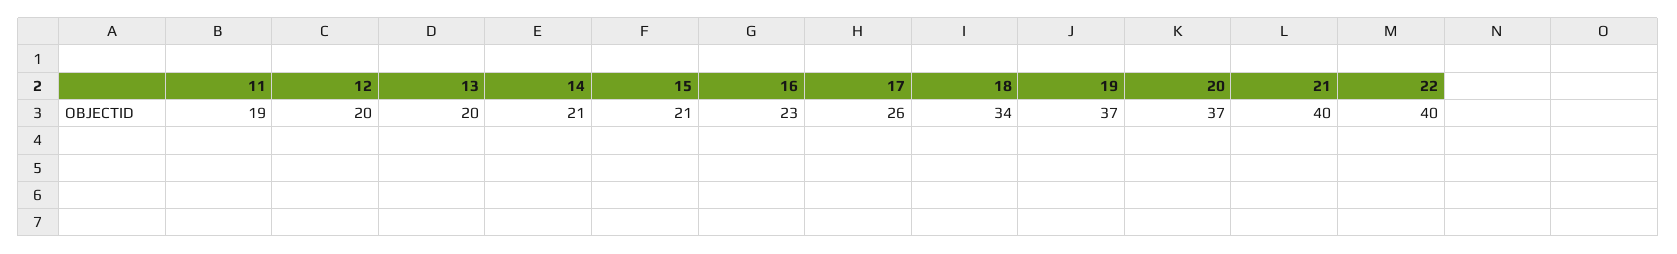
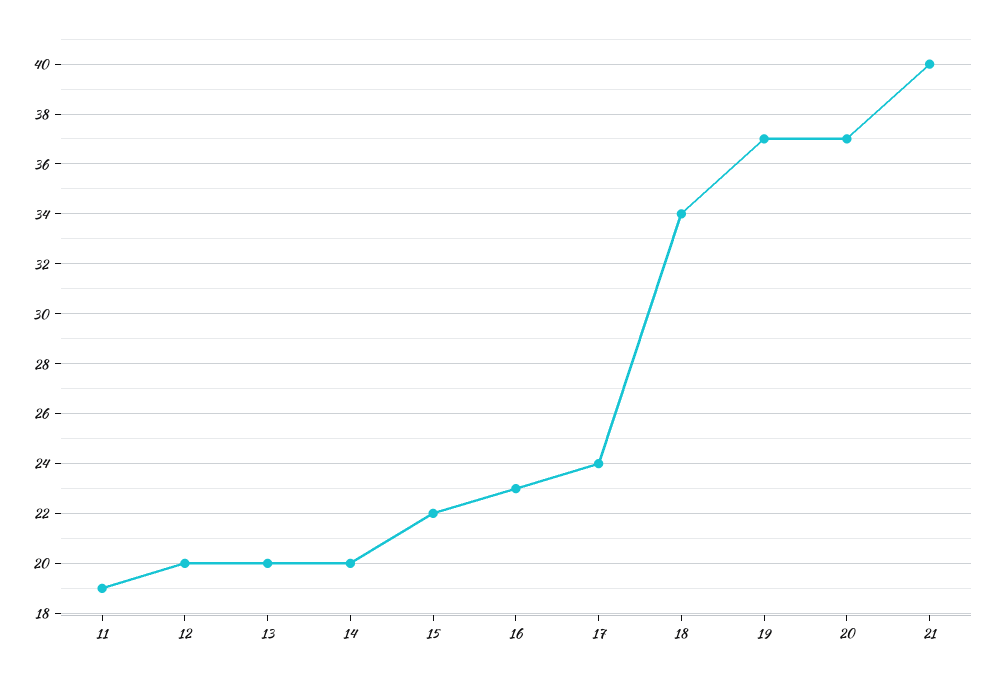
14: 21 -> 20
15: 21 -> 22
17: 26 -> 24
22: 40 -> none

